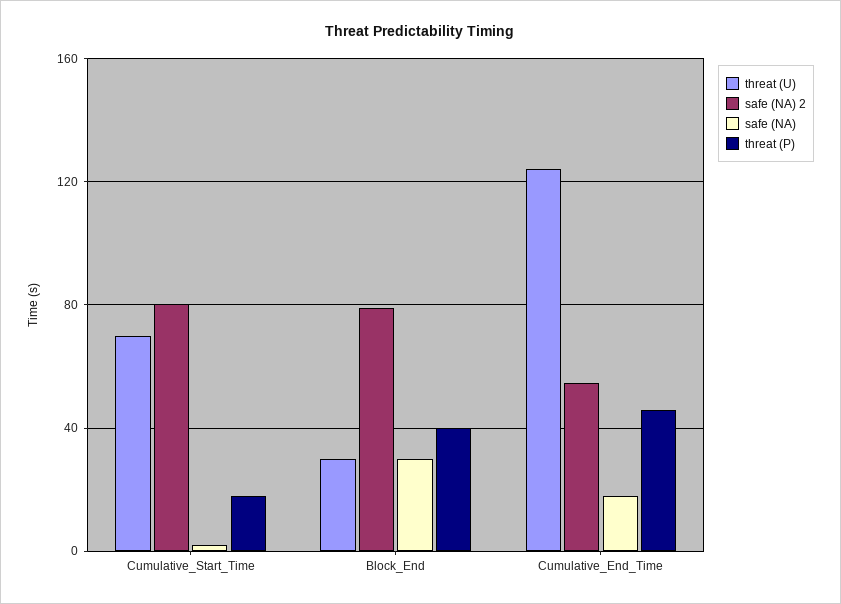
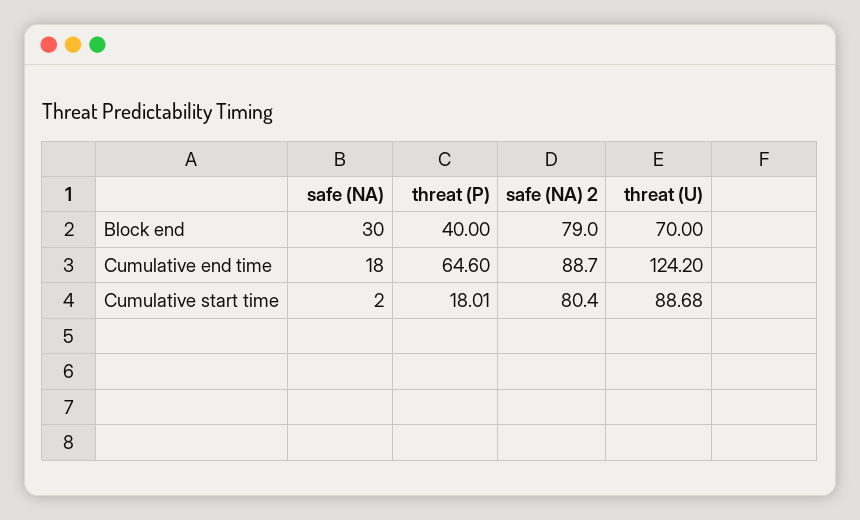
threat (U), Cumulative_Start_Time: 70 -> 88.68
threat (U), Block_End: 30 -> 70
safe (NA) 2, Cumulative_End_Time: 55 -> 88.7
threat (P), Cumulative_End_Time: 45 -> 64.6

